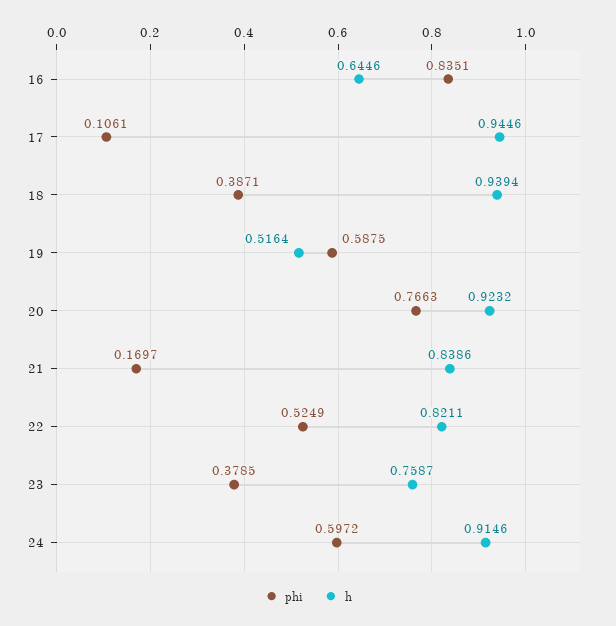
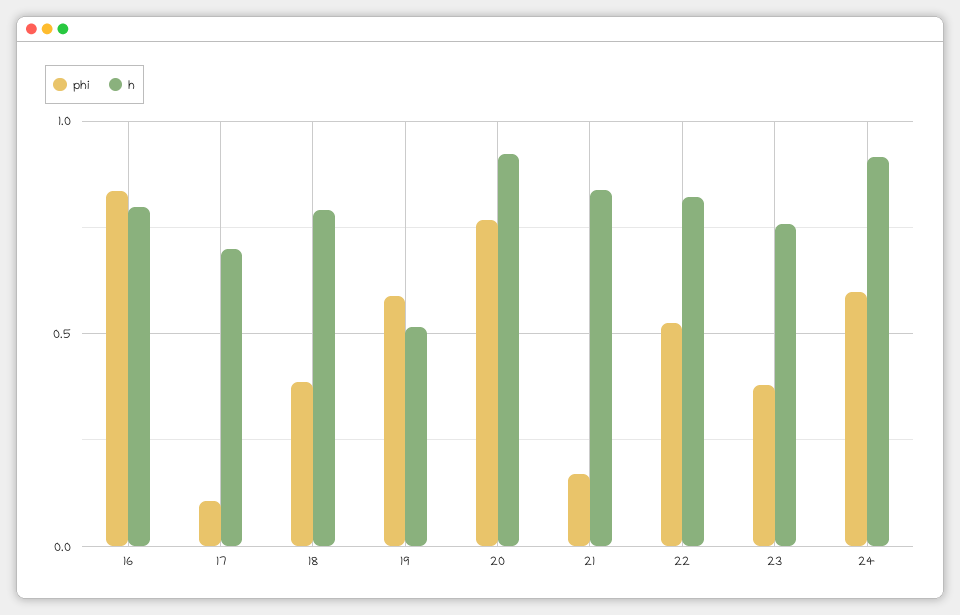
h, 16: 0.6446 -> 0.8
h, 17: 0.9446 -> 0.7
h, 18: 0.9394 -> 0.8

